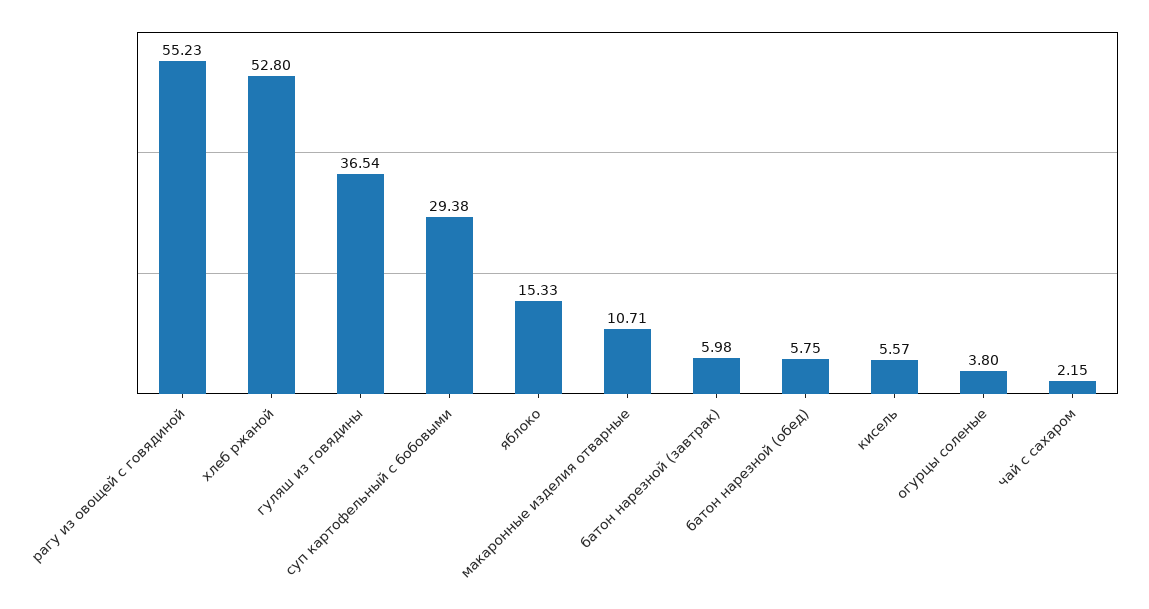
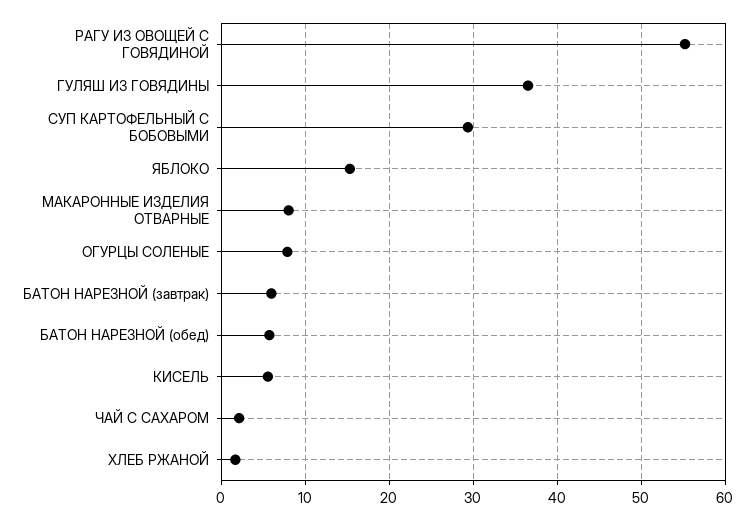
хлеб ржаной: 52.8 -> 2
макаронные изделия отварные: 10.71 -> 8
огурцы соленые: 3.8 -> 8

